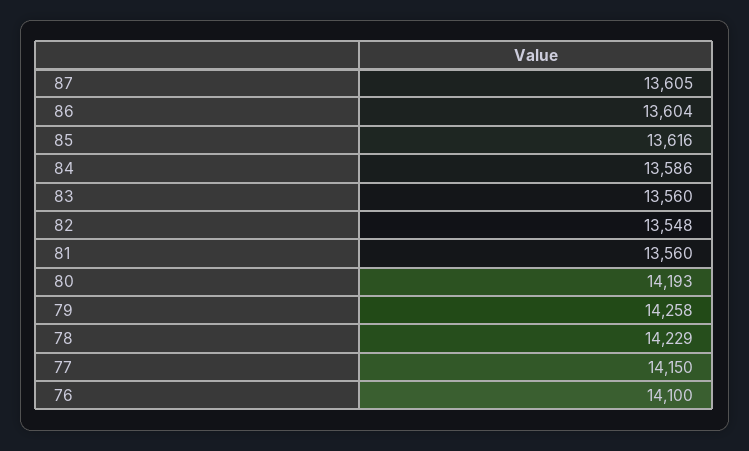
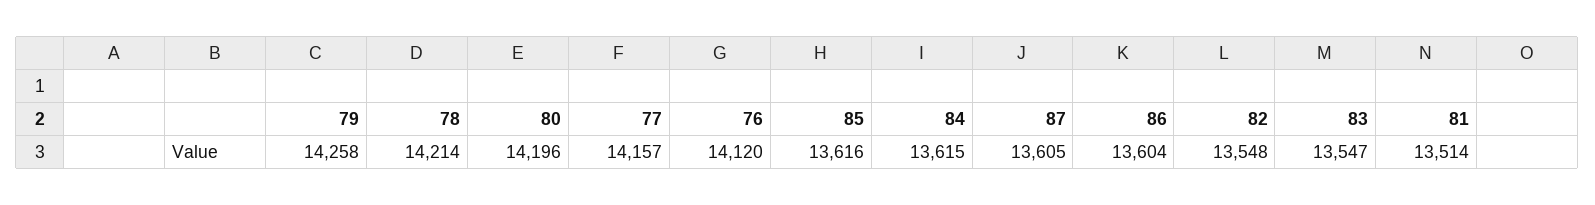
84: 13586 -> 13615
83: 13560 -> 13547
81: 13560 -> 13514
80: 14193 -> 14196
78: 14229 -> 14214
77: 14150 -> 14157
76: 14100 -> 14120

